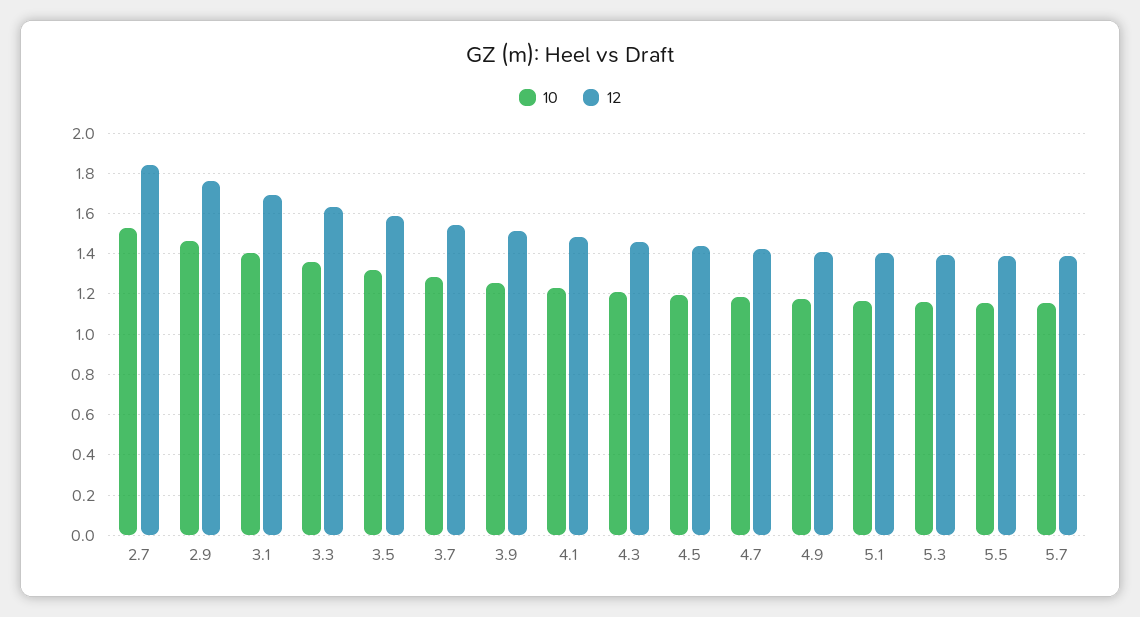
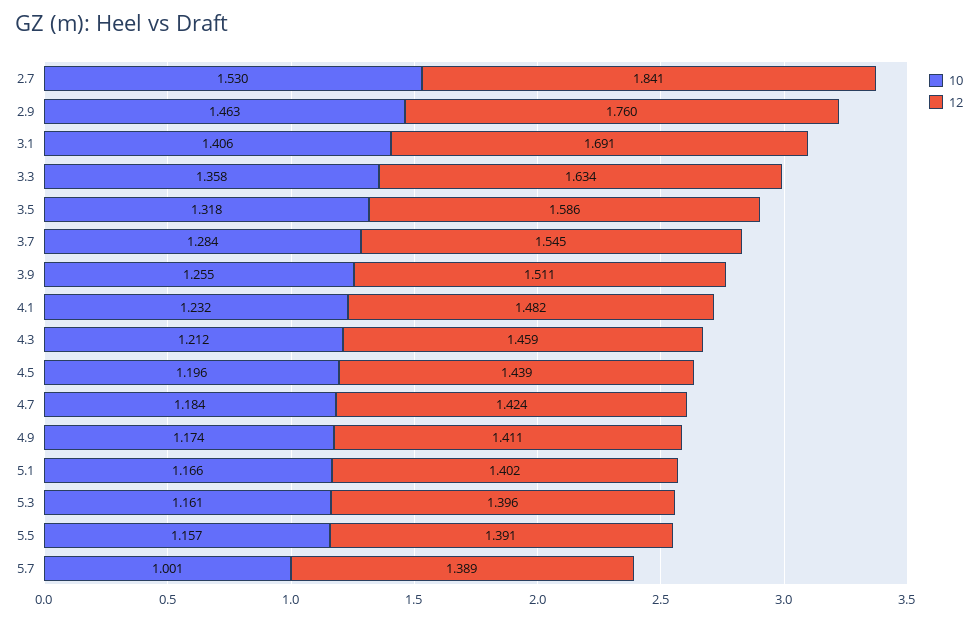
10, 5.7: 1.15 -> 1.001

